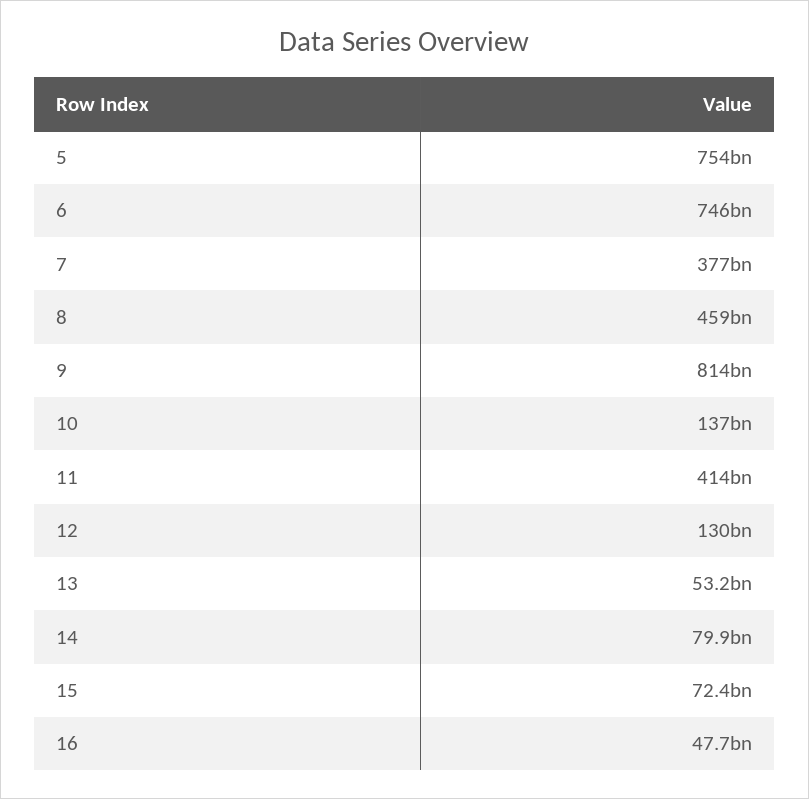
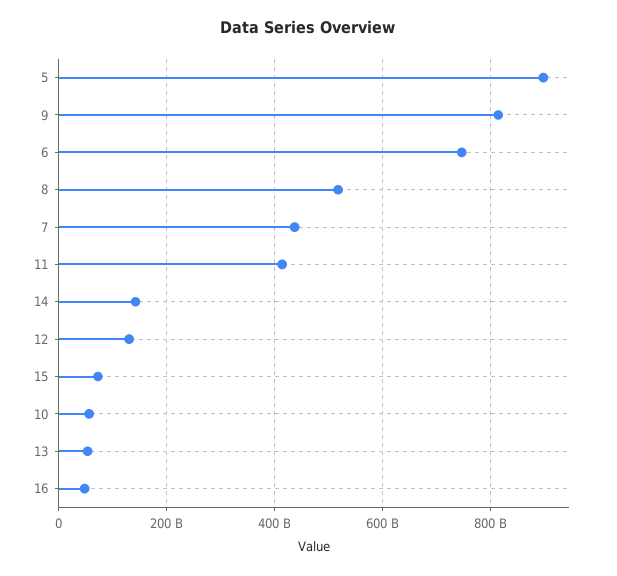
5: 754000000000 -> 900000000000
7: 377000000000 -> 440000000000
8: 459000000000 -> 520000000000
10: 137000000000 -> 60000000000
14: 79900000000 -> 140000000000

